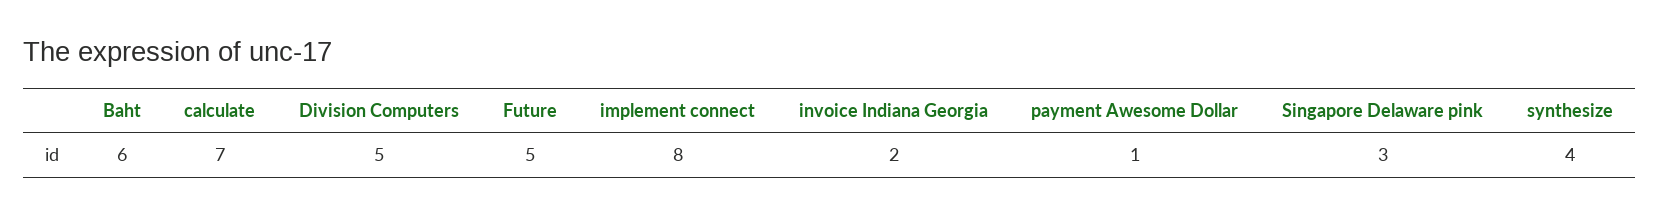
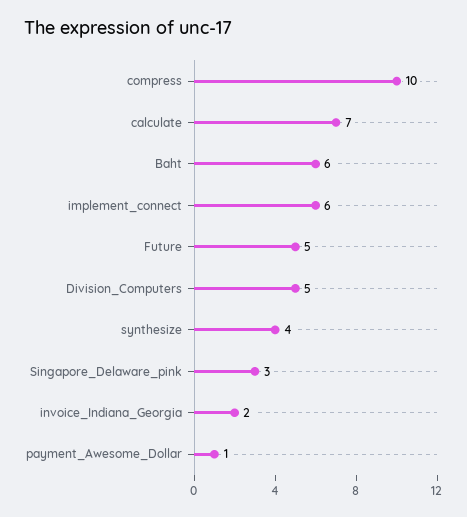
implement connect: 8 -> 6
compress: none -> 10

